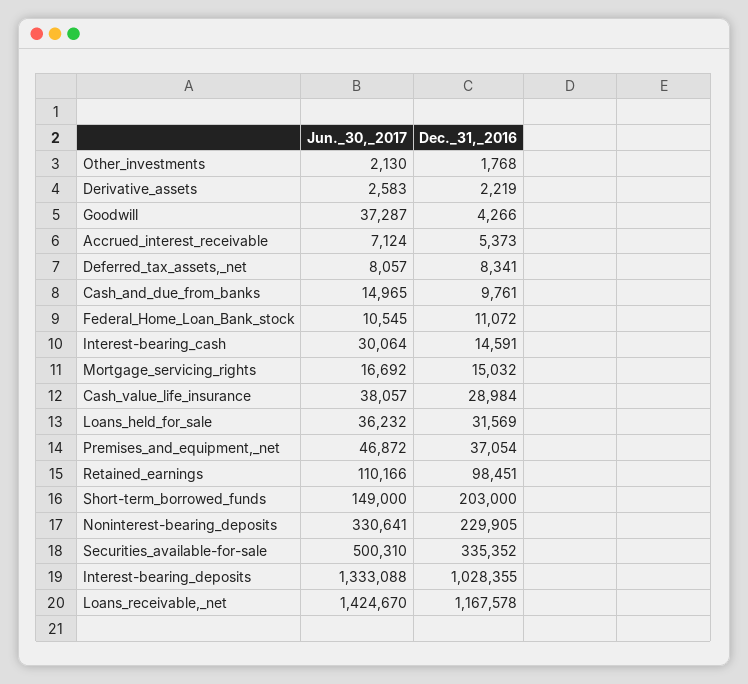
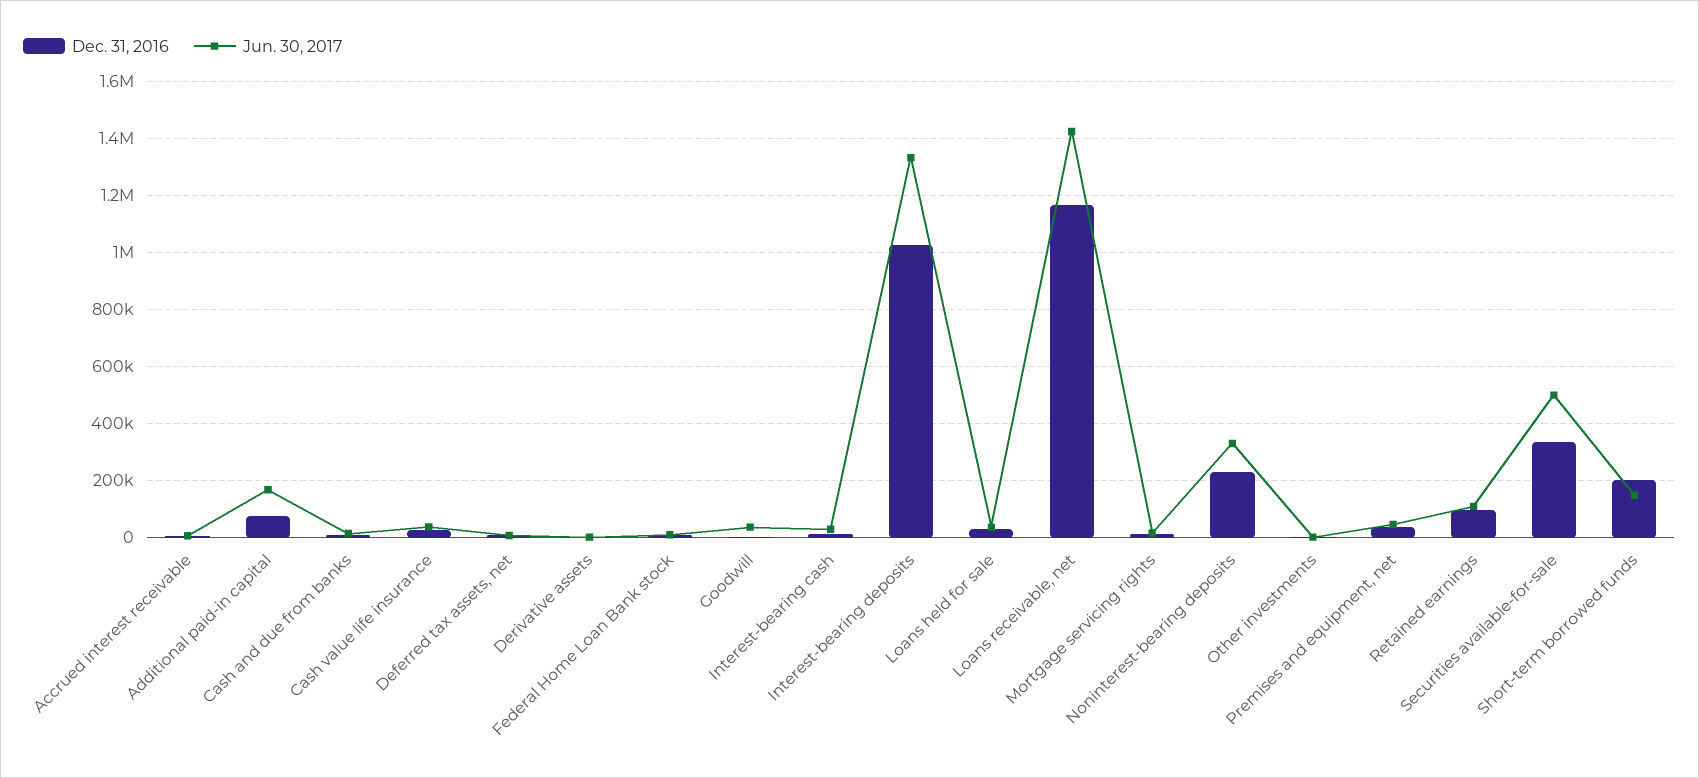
Dec._31,_2016, Additional paid-in capital: none -> 75000
Jun._30,_2017, Additional paid-in capital: none -> 175000

